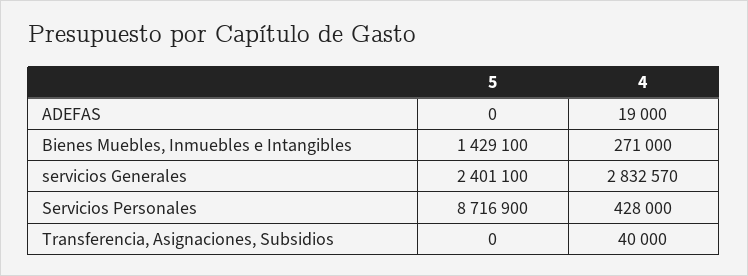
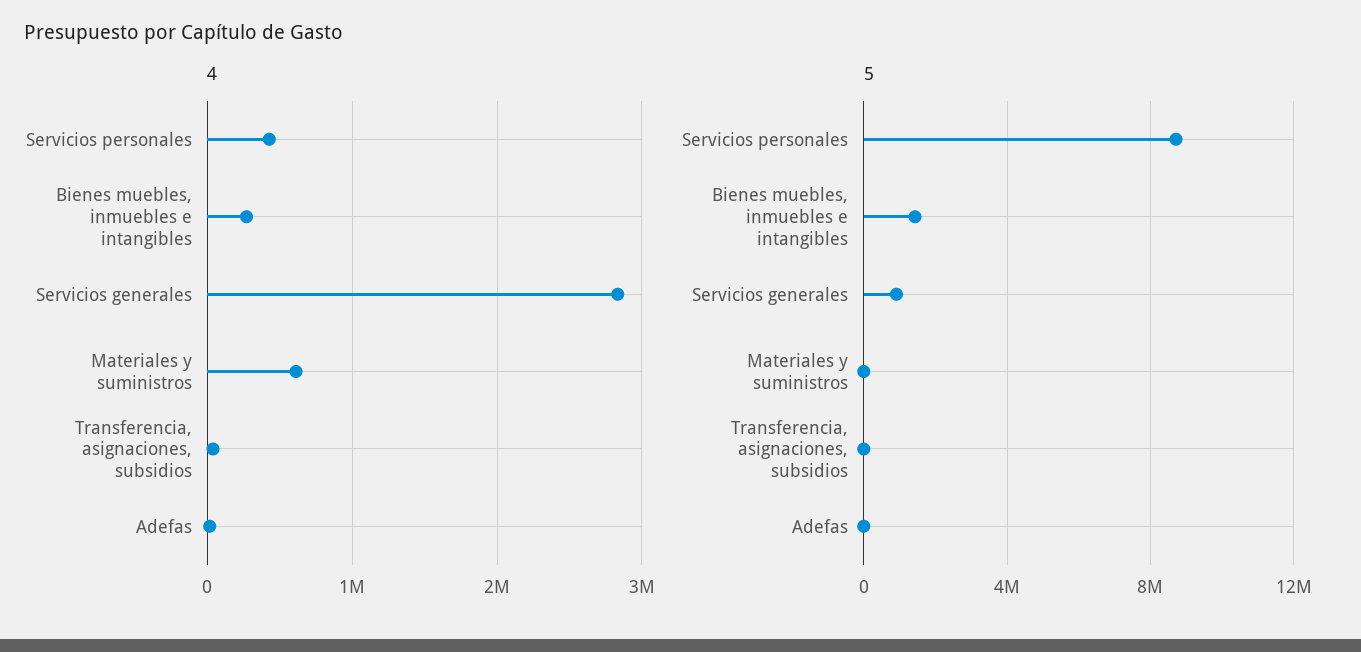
5, servicios Generales: 2401100 -> 1000000
4, Materiales y suministros: none -> 600000
5, Materiales y suministros: none -> 0

